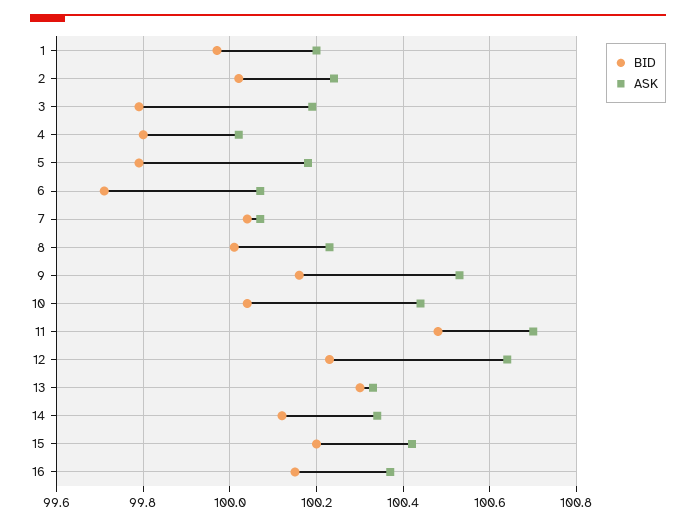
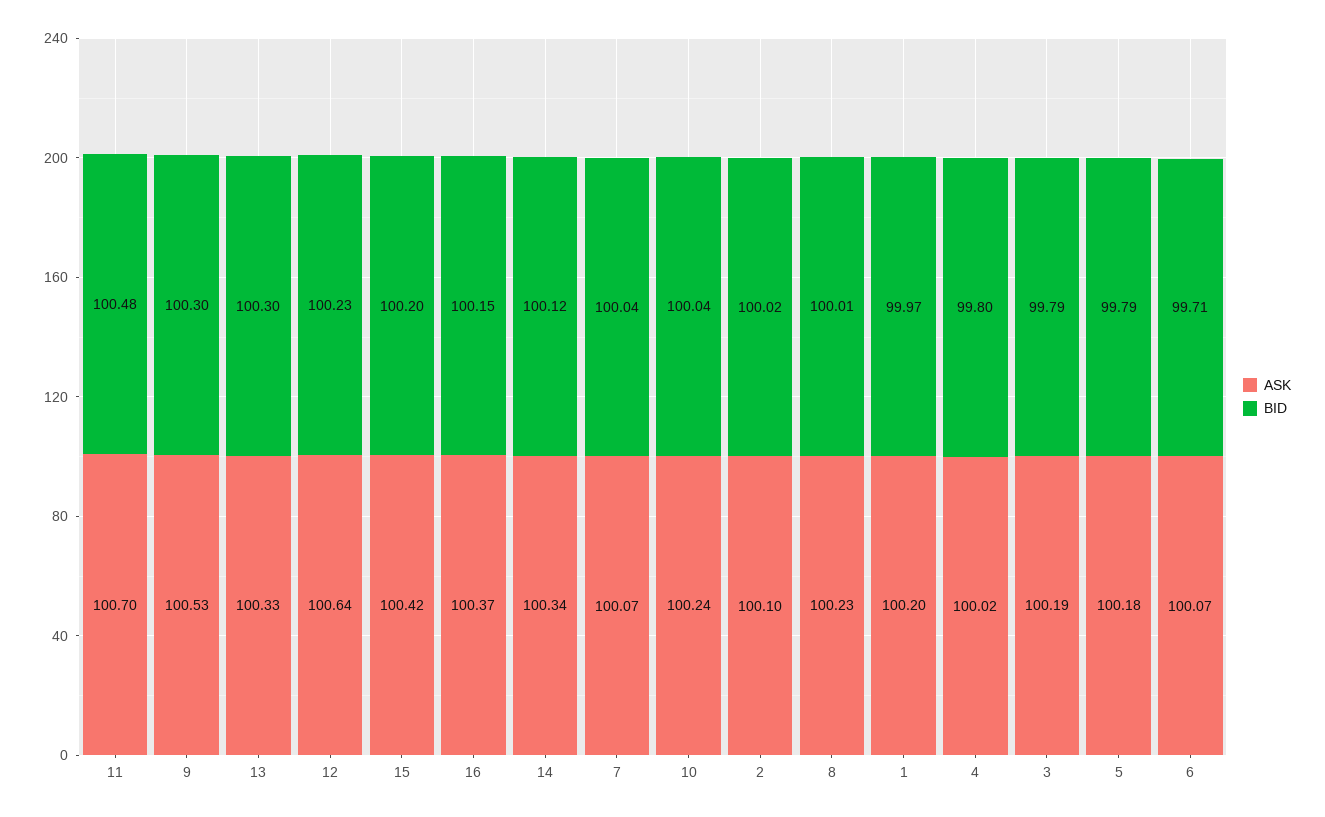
ASK, 2: 100.25 -> 100.1
BID, 9: 100.15 -> 100.3
ASK, 10: 100.45 -> 100.24

